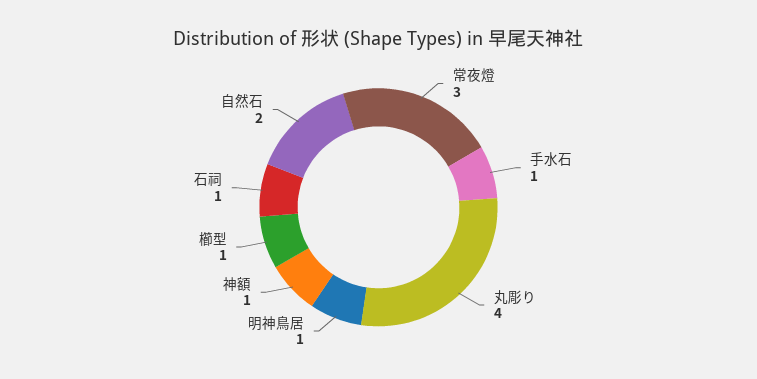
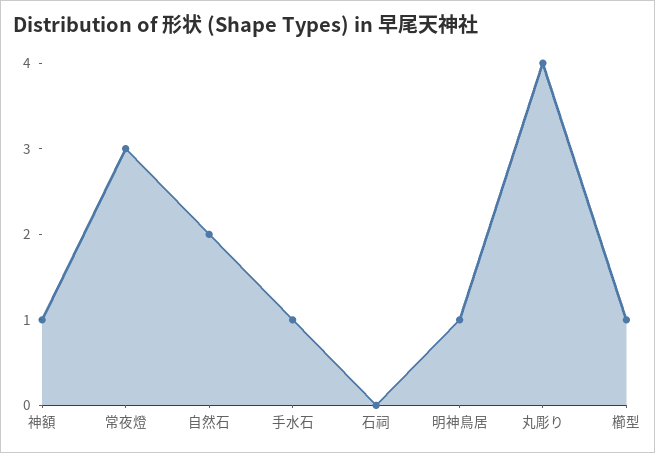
石祠: 1 -> 0

